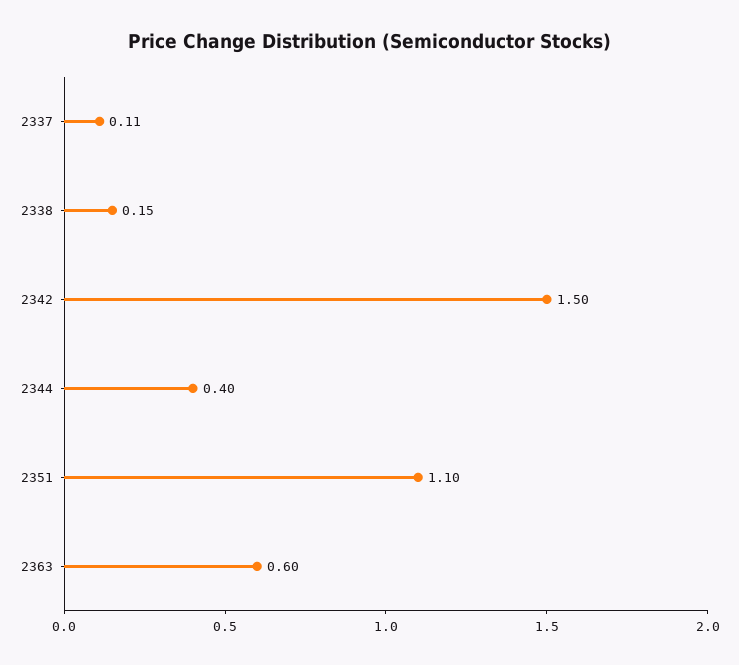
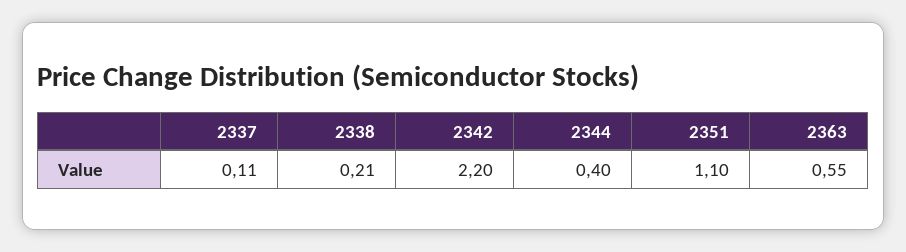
2338: 0.15 -> 0.21
2342: 1.5 -> 2.2
2363: 0.6 -> 0.55

